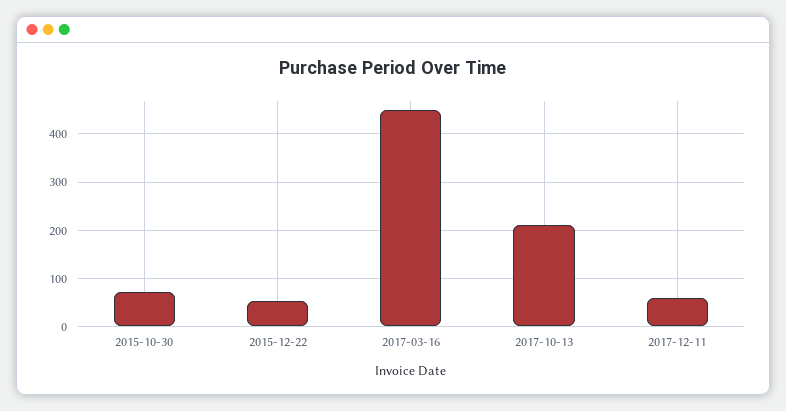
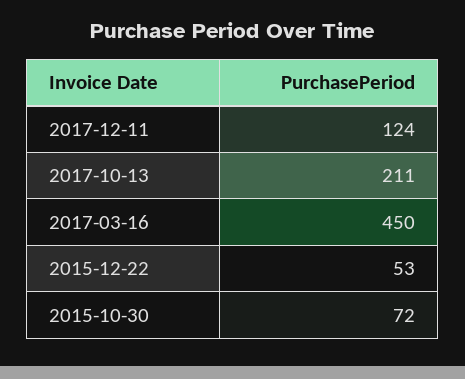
2017-12-11: 60 -> 124

